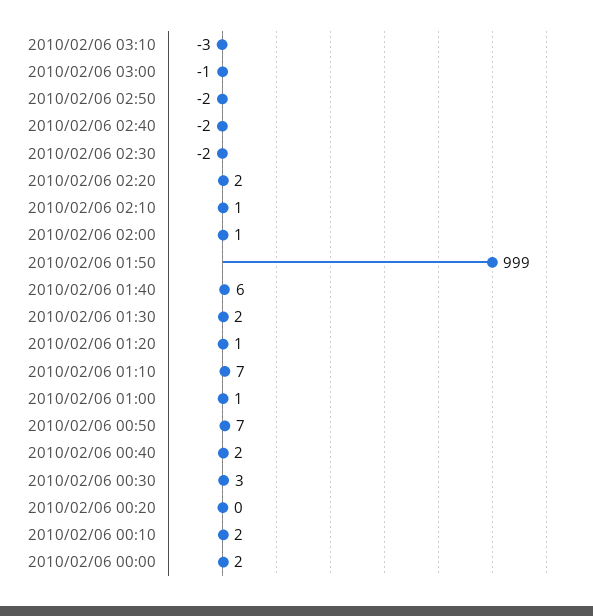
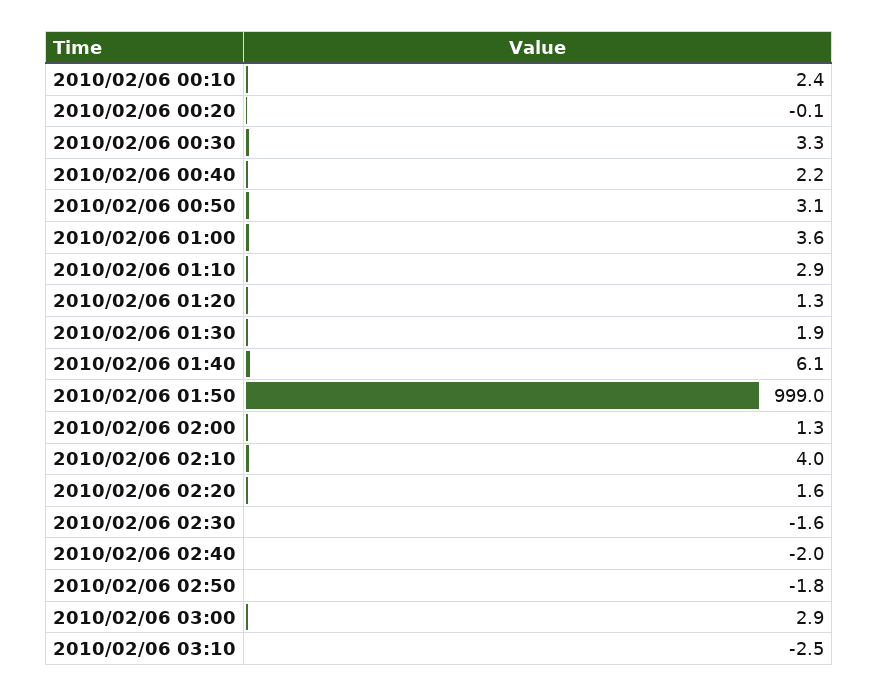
2010/02/06 03:00: -1 -> 2.9
2010/02/06 02:10: 1 -> 4
2010/02/06 01:10: 7 -> 2.9
2010/02/06 01:00: 1 -> 3.6
2010/02/06 00:50: 7 -> 3.1
2010/02/06 00:00: 2 -> none

